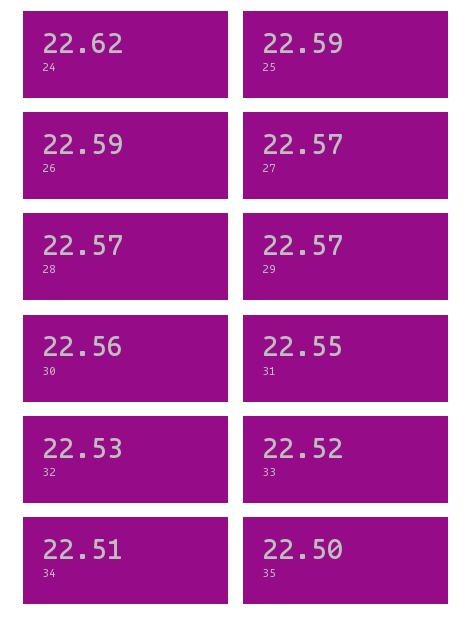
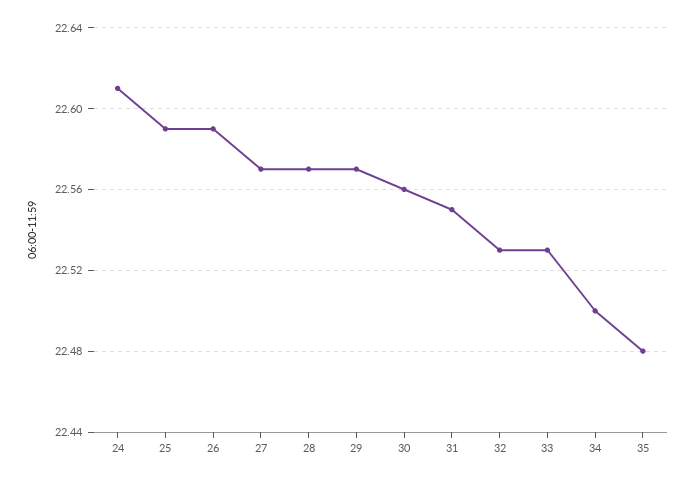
24: 22.62 -> 22.61
33: 22.52 -> 22.53
34: 22.51 -> 22.5
35: 22.5 -> 22.48

